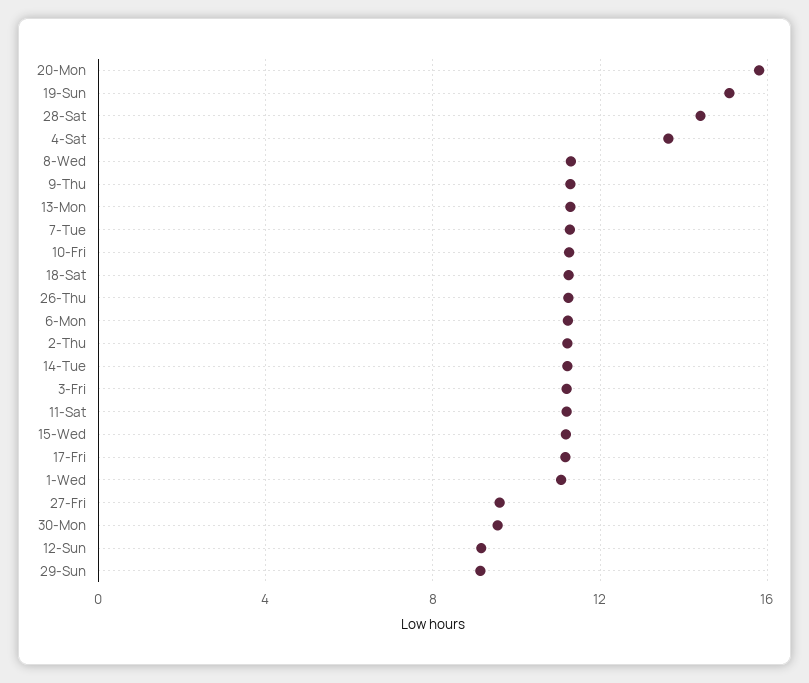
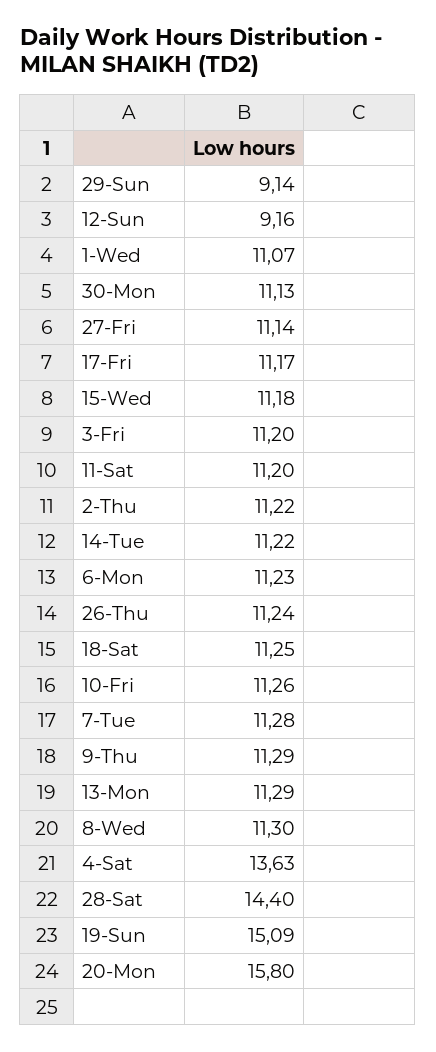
27-Fri: 9.5 -> 11.14
30-Mon: 9.5 -> 11.13

